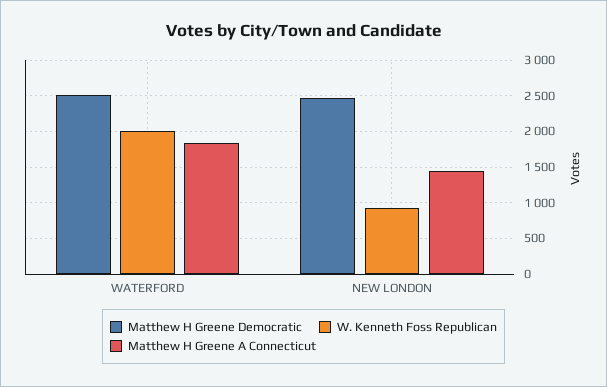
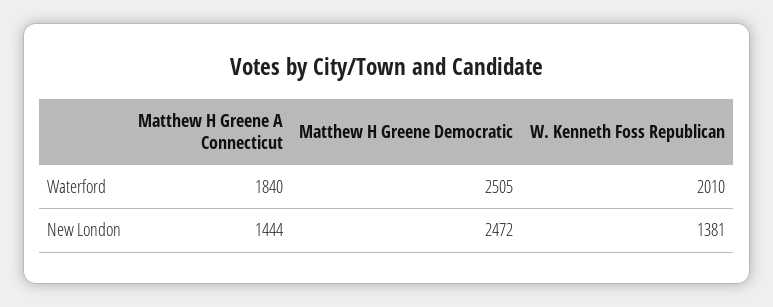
W. Kenneth Foss Republican, NEW LONDON: 900 -> 1381

